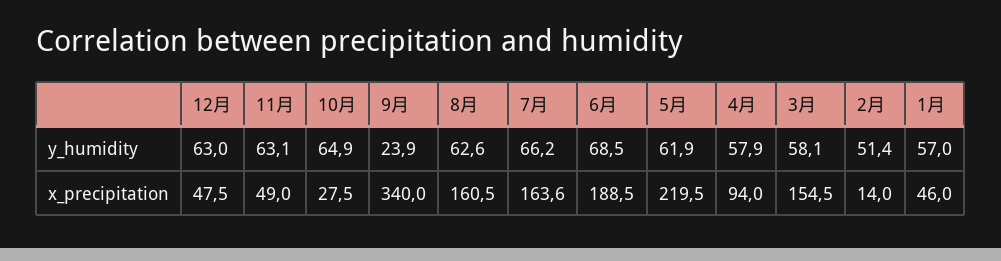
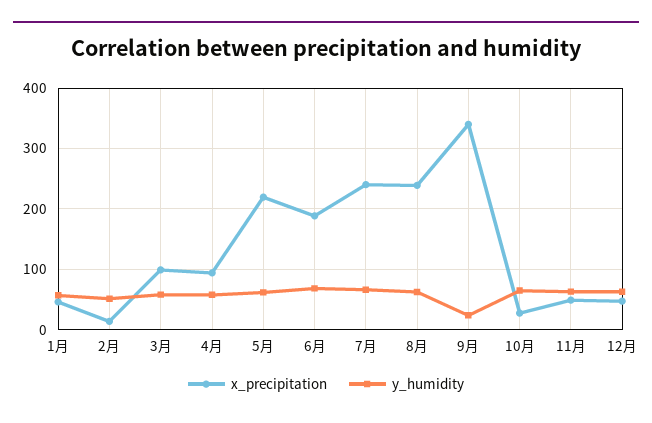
x_precipitation, 8月: 160.5 -> 240
x_precipitation, 7月: 163.6 -> 240
x_precipitation, 3月: 154.5 -> 100

